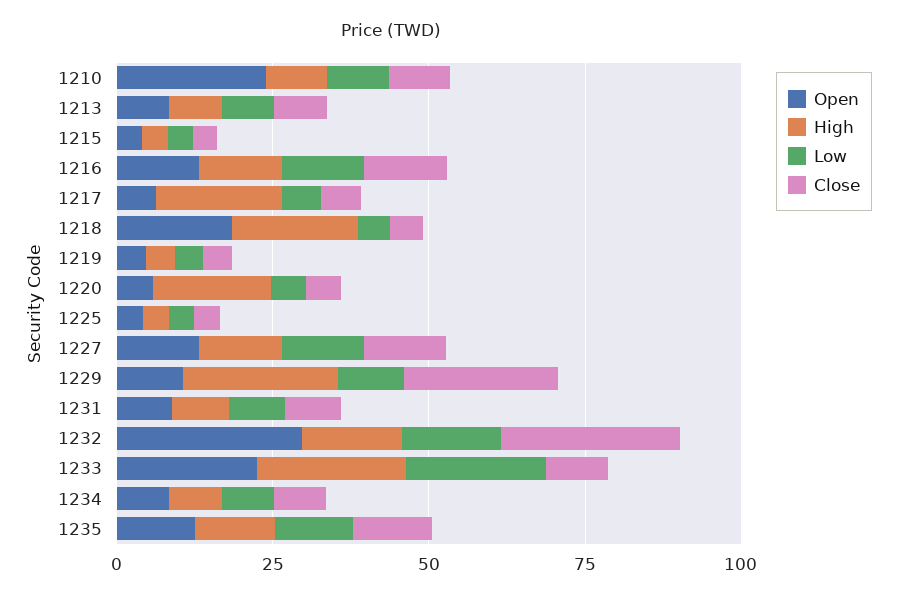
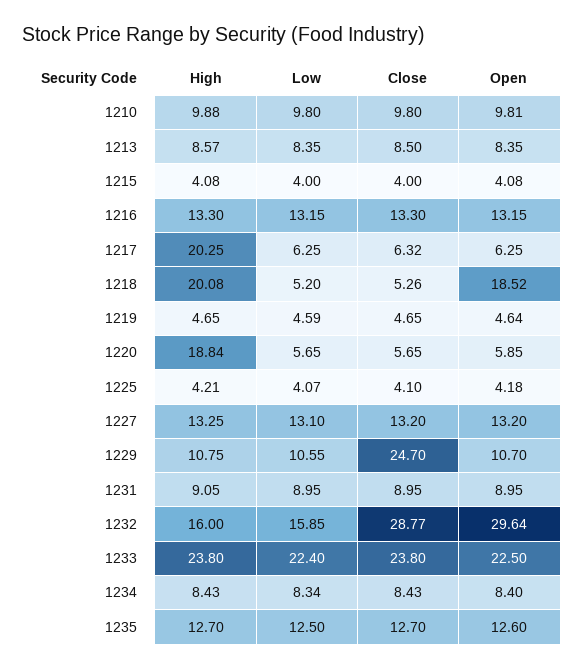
Open, 1210: 25 -> 9.81
High, 1229: 25 -> 10.75
Close, 1233: 10 -> 23.8

